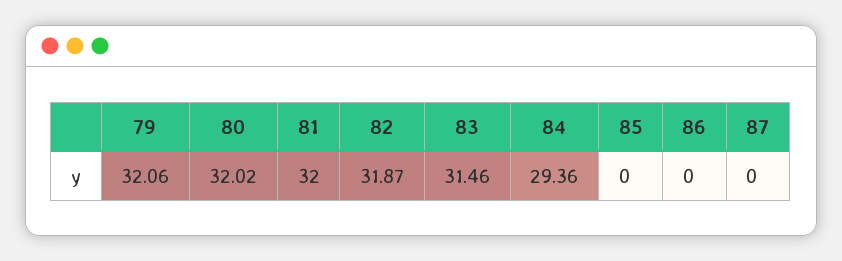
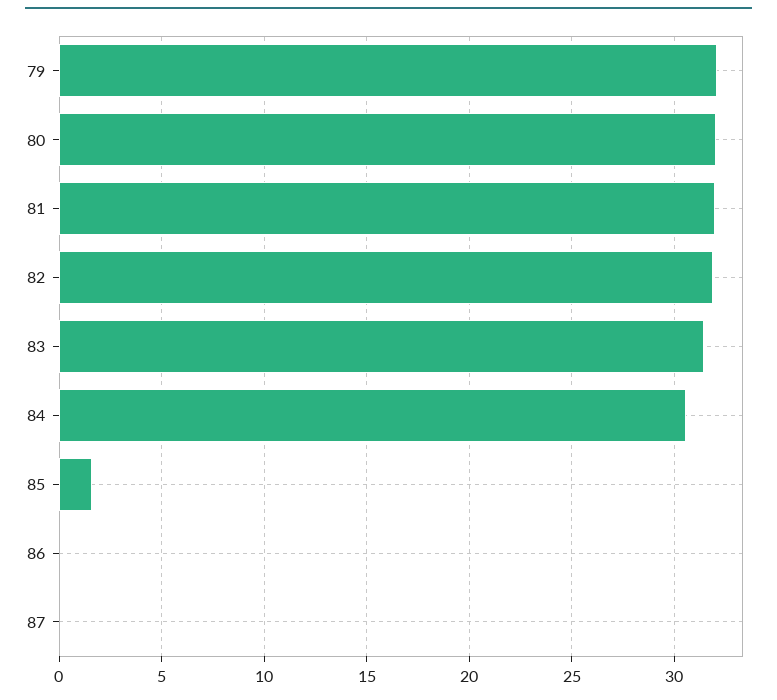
84: 29.36 -> 30.5
85: 0 -> 1.5

